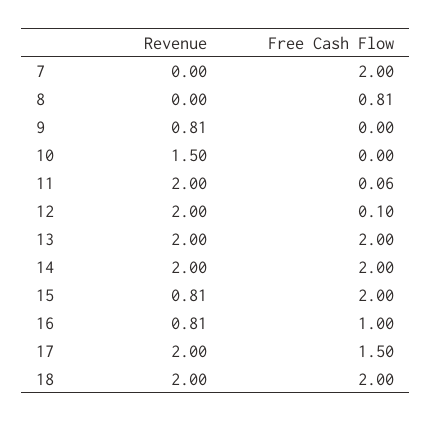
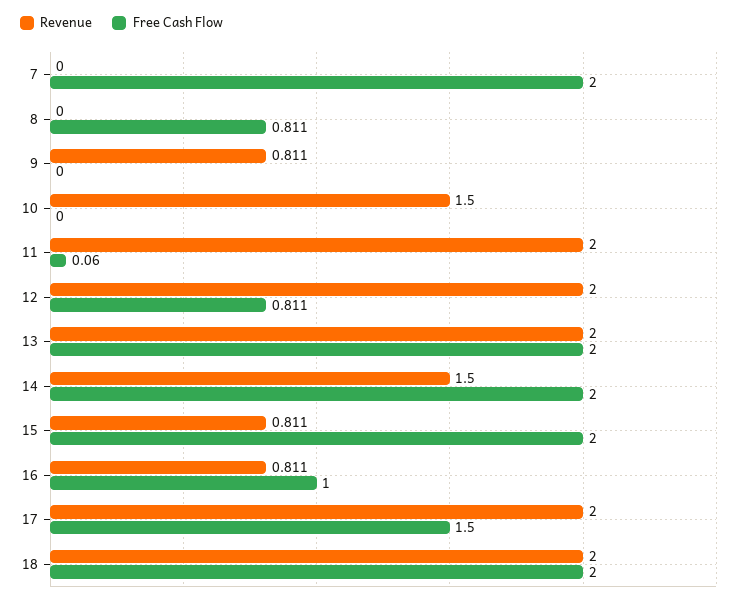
Free Cash Flow, 12: 0.1 -> 0.811
Revenue, 14: 2 -> 1.5

